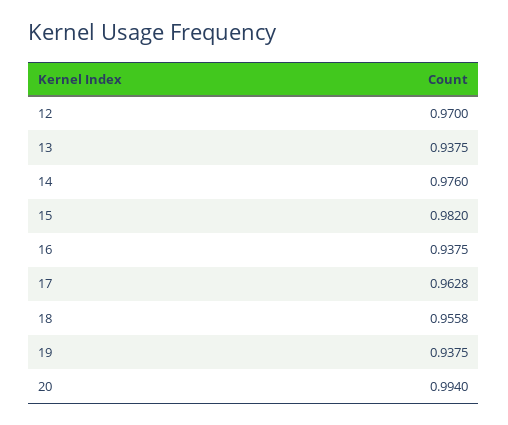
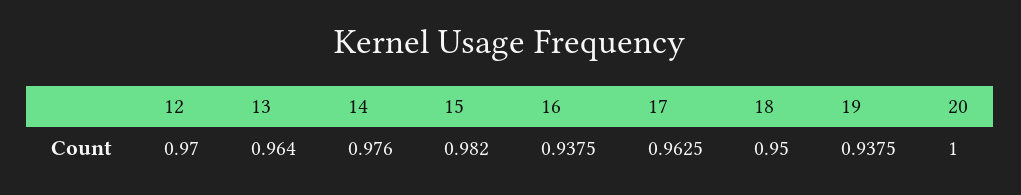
13: 0.9375 -> 0.964
17: 0.9628 -> 0.9625
18: 0.9558 -> 0.95
20: 0.994 -> 1

